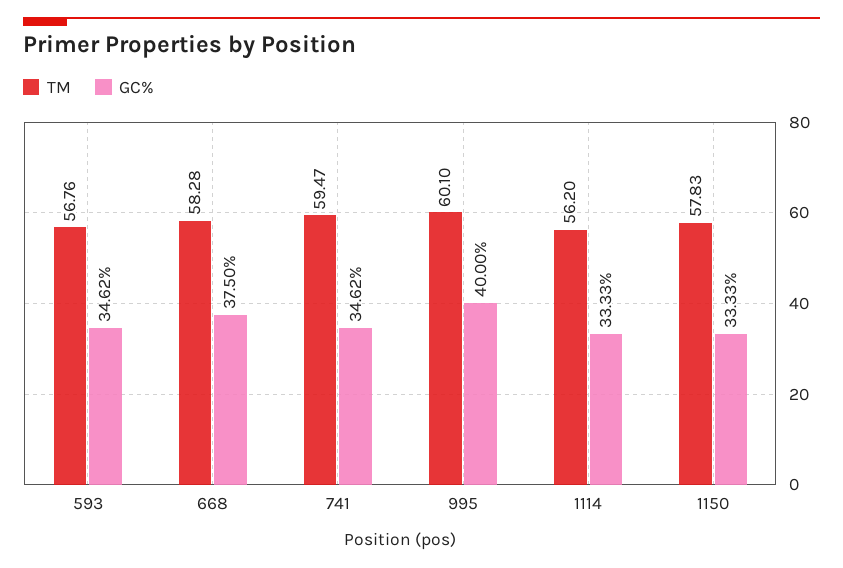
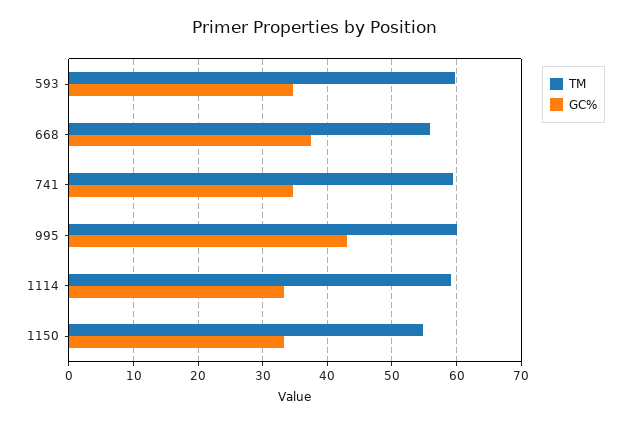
TM, 593: 56.76 -> 60
TM, 668: 58.28 -> 56
GC%, 995: 40 -> 43
TM, 1114: 56.2 -> 59
TM, 1150: 57.83 -> 55

